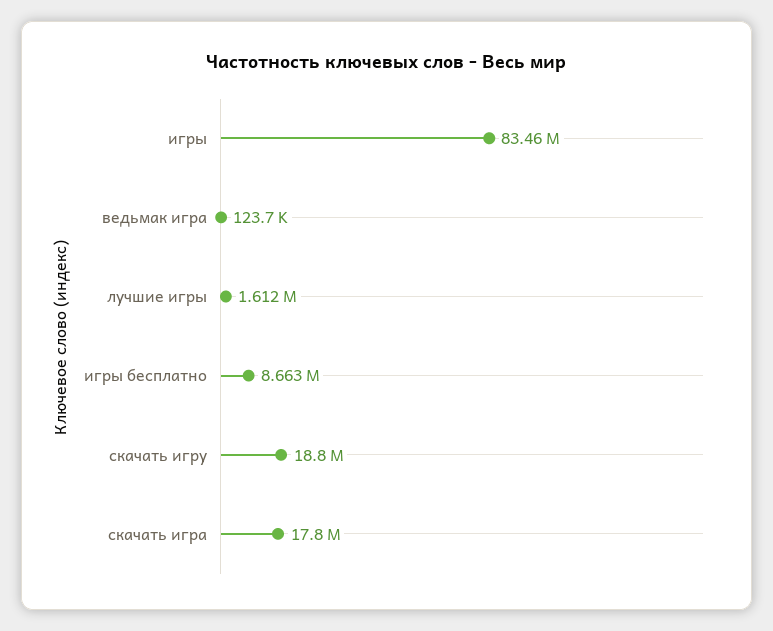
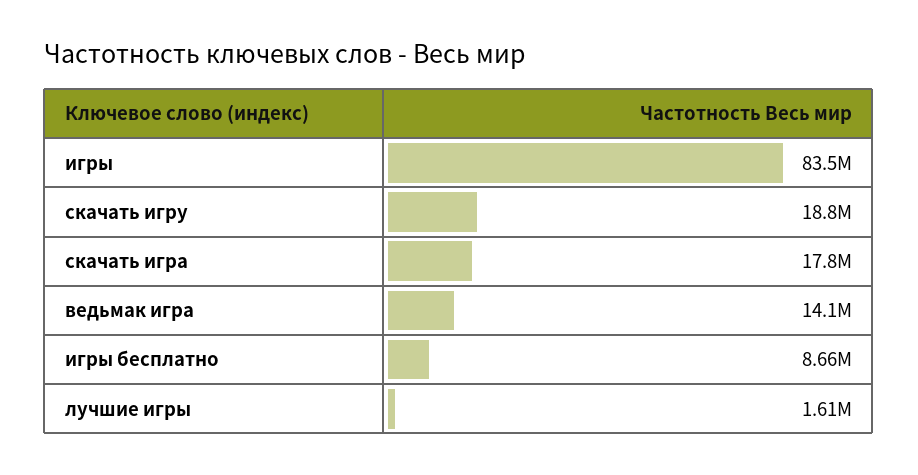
ведьмак игра: 123700 -> 14100000

